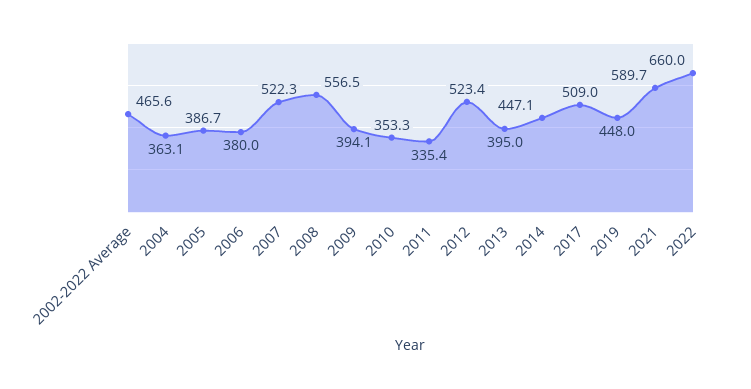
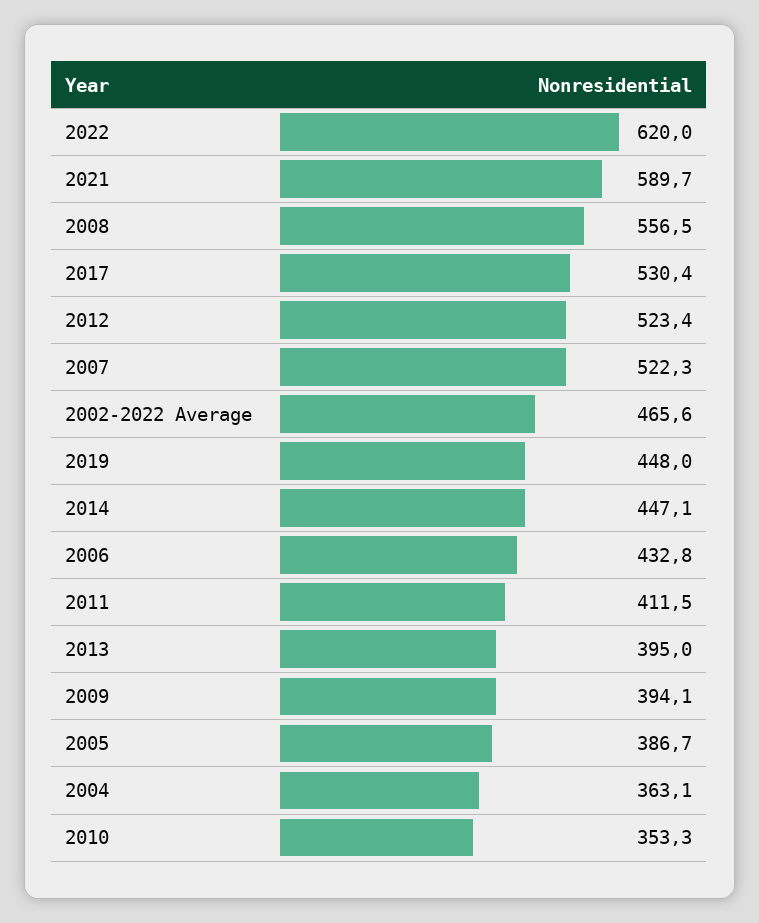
2006: 380 -> 432.8
2011: 335.4 -> 411.5
2017: 509 -> 530.4
2022: 660 -> 620

